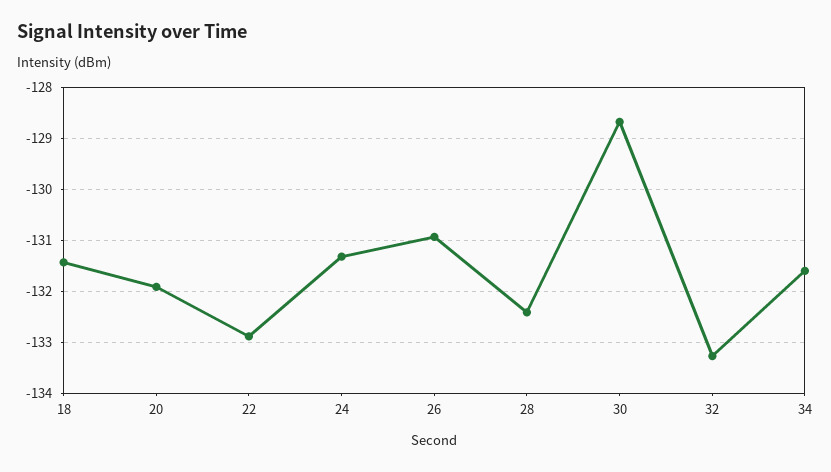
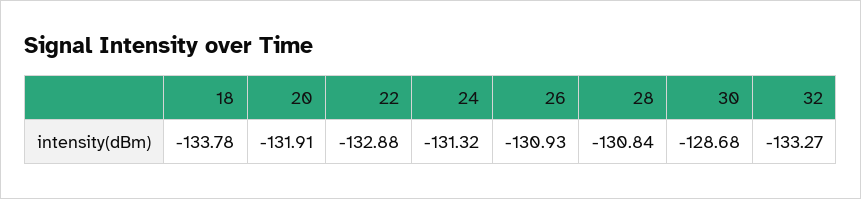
18: -131.4 -> -133.78
28: -132.4 -> -130.84
34: -131.6 -> none

